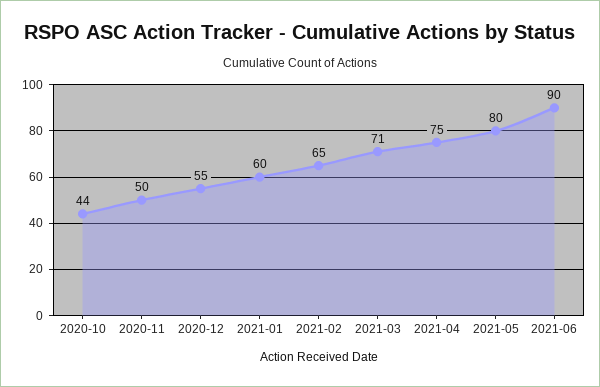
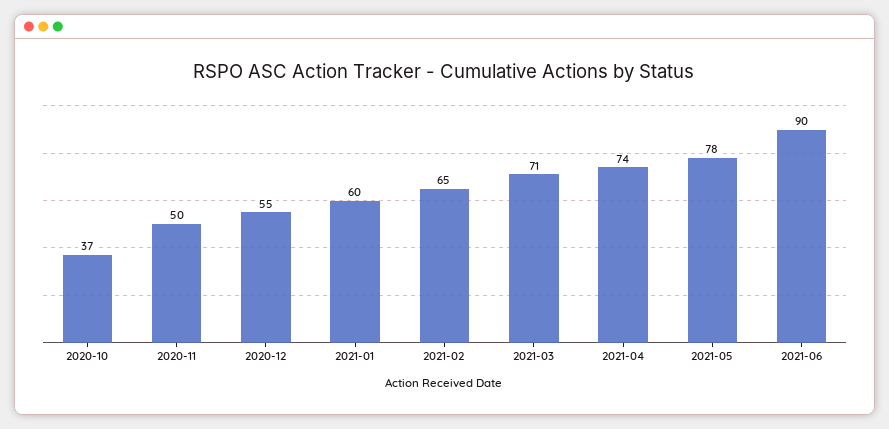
2020-10: 44 -> 37
2021-04: 75 -> 74
2021-05: 80 -> 78

